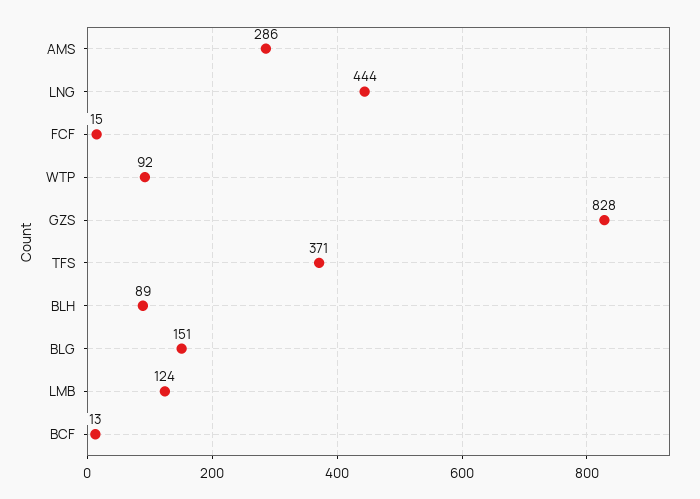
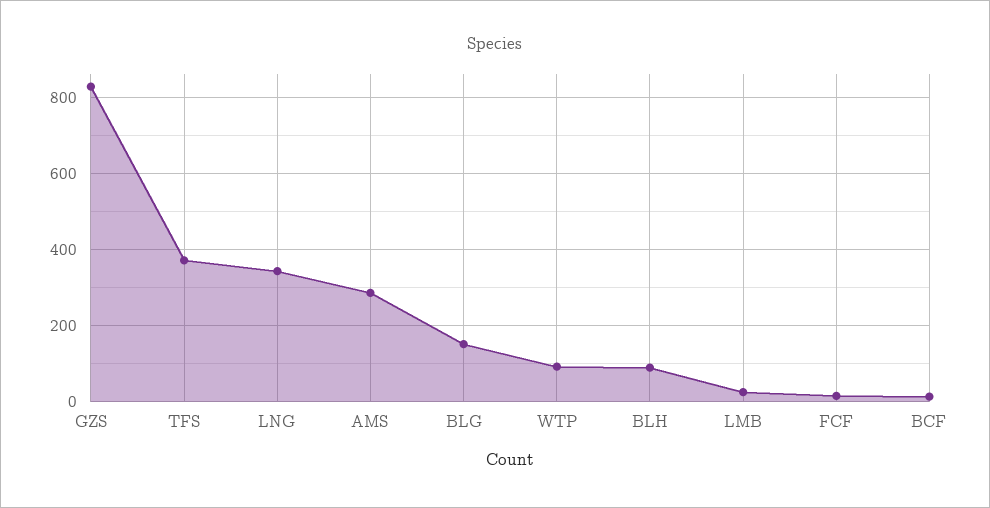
LNG: 444 -> 340
LMB: 124 -> 20

